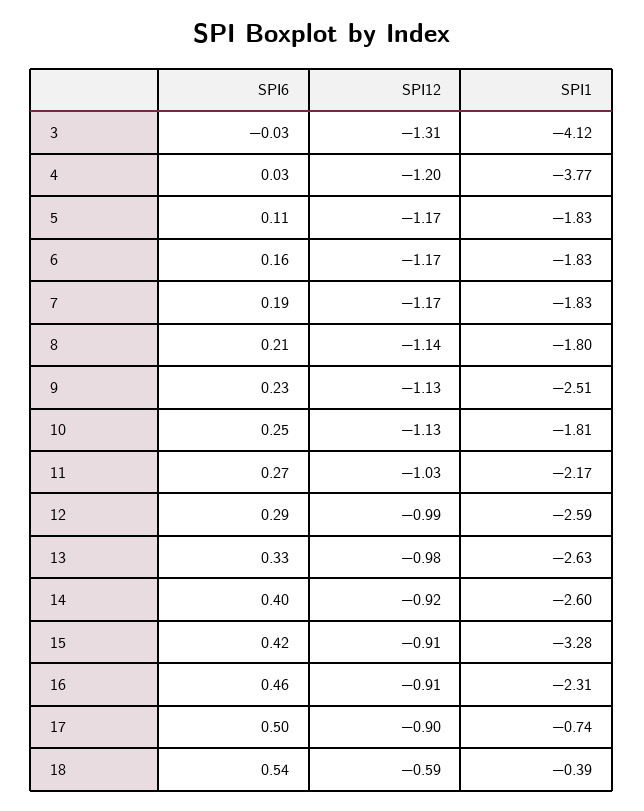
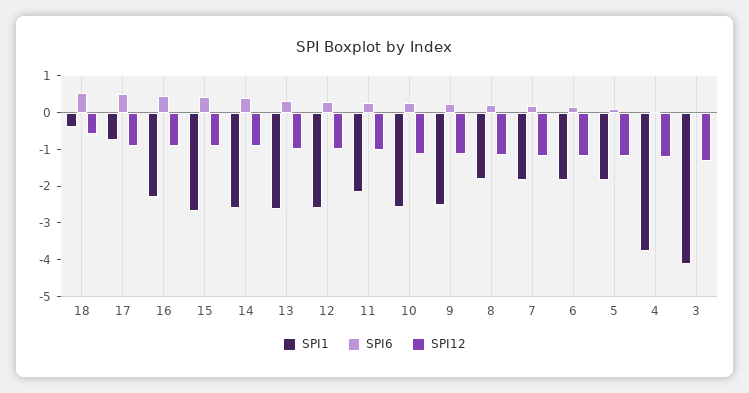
SPI1, 10: -1.81 -> -2.5
SPI1, 15: -3.28 -> -2.75

